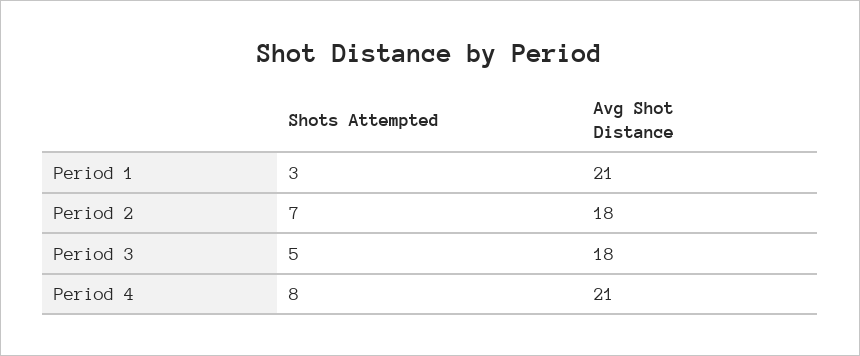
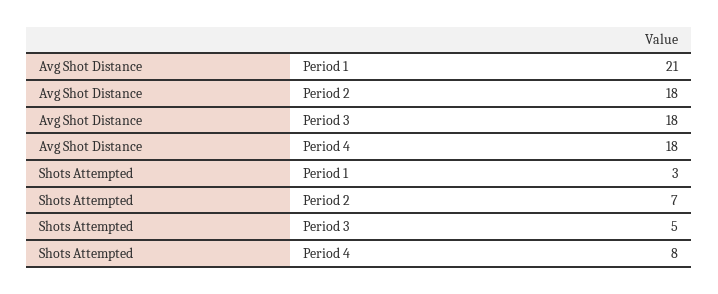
Avg Shot Distance, Period 4: 21 -> 18

